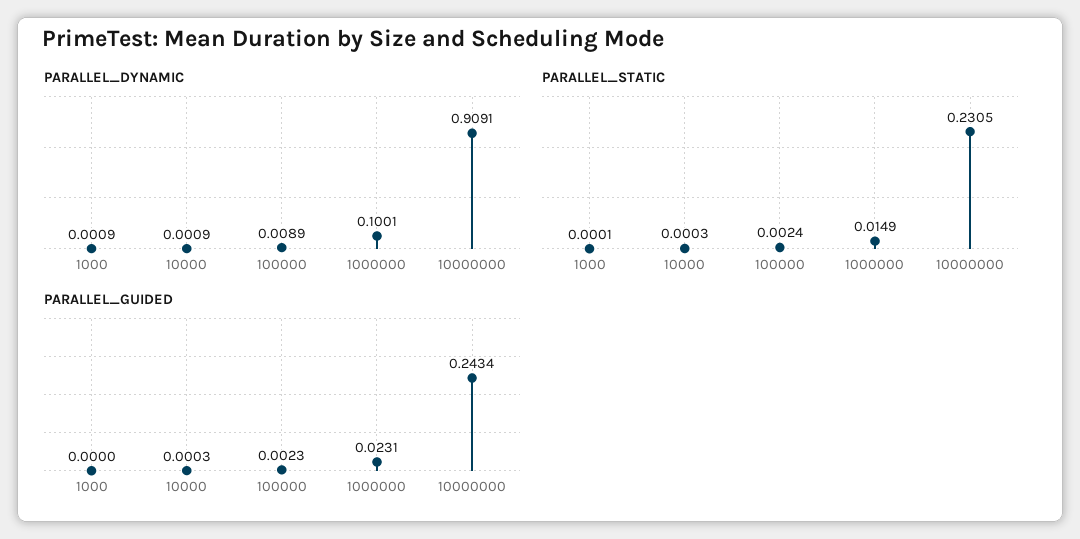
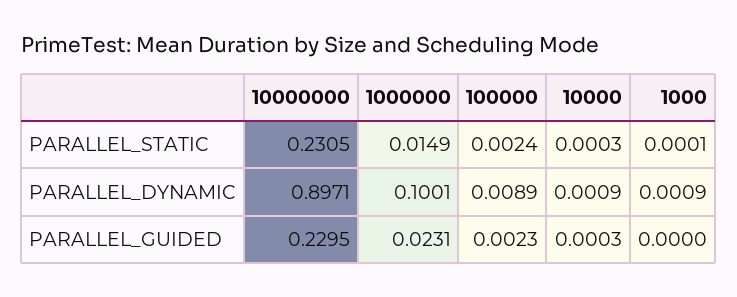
PARALLEL_DYNAMIC, 10000000: 0.9091 -> 0.8971
PARALLEL_GUIDED, 10000000: 0.2434 -> 0.2295

